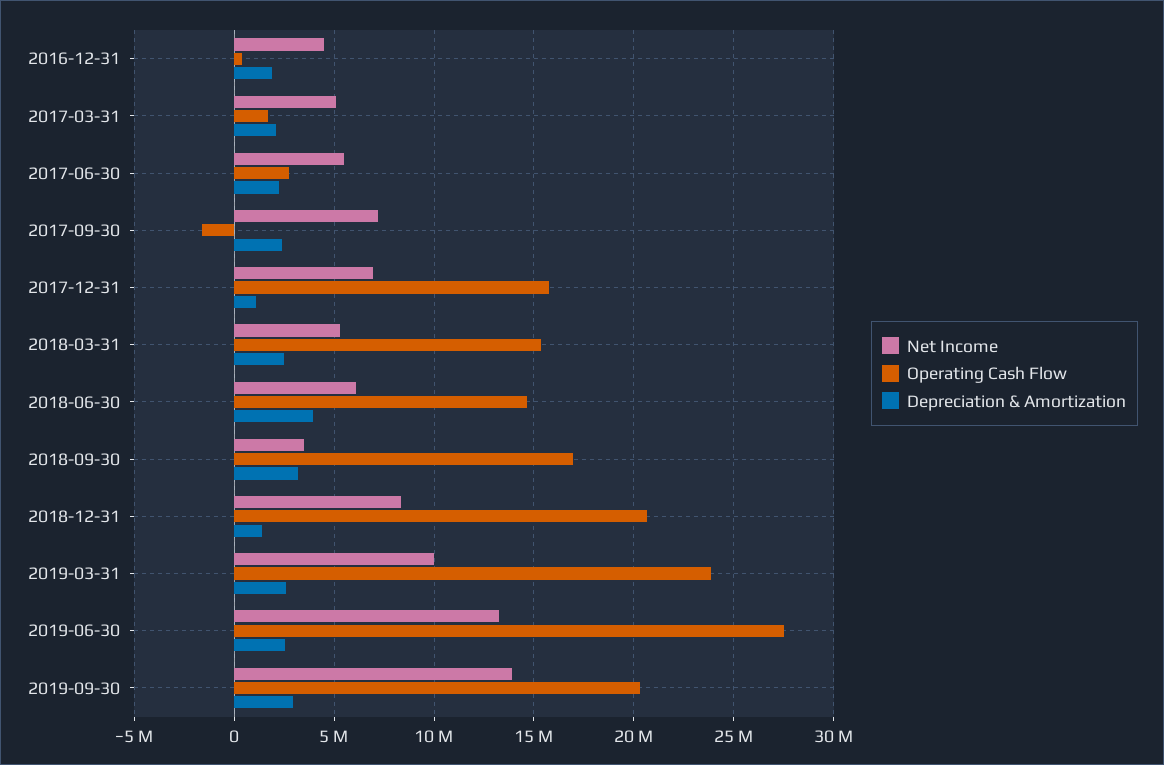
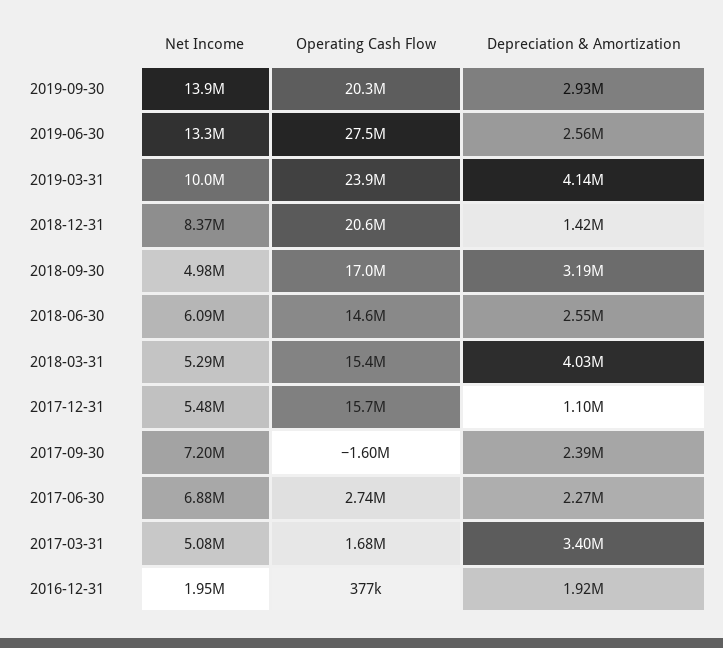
Net Income, 2016-12-31: 4500000 -> 1950000
Depreciation & Amortization, 2017-03-31: 2000000 -> 3400000
Net Income, 2017-06-30: 5500000 -> 6880000
Net Income, 2017-12-31: 7000000 -> 5480000
Depreciation & Amortization, 2018-03-31: 2500000 -> 4030000
Depreciation & Amortization, 2018-06-30: 4000000 -> 2550000
Net Income, 2018-09-30: 3500000 -> 4980000
Depreciation & Amortization, 2019-03-31: 2500000 -> 4140000

